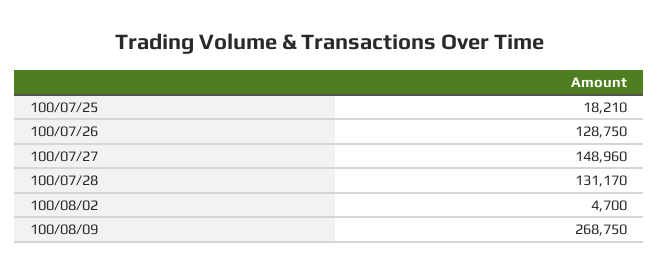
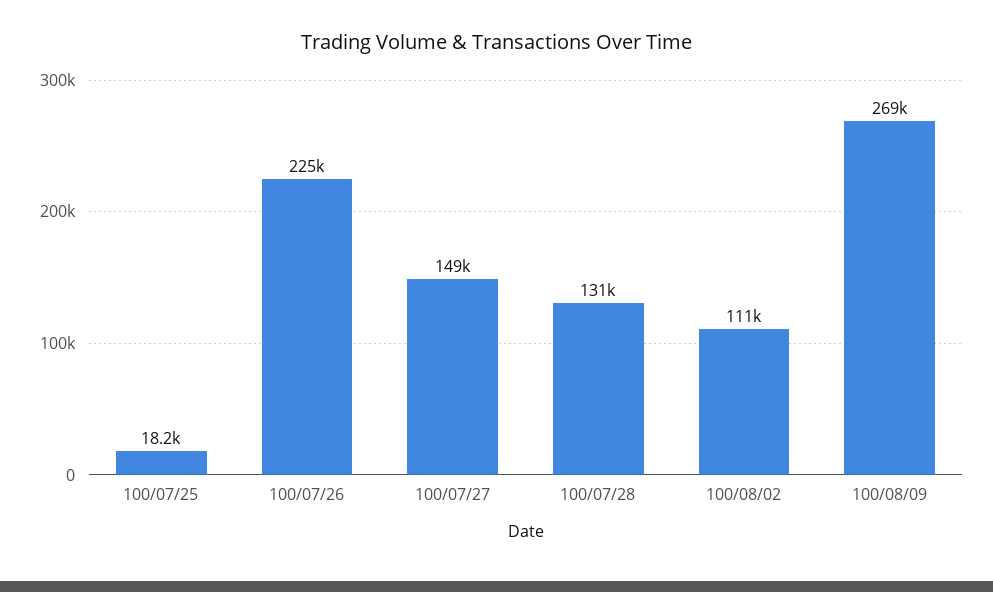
100/07/26: 128750 -> 225000
100/08/02: 4700 -> 111000

